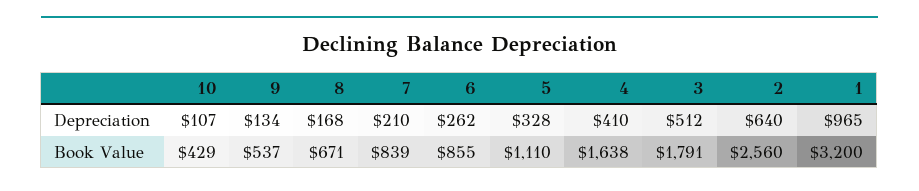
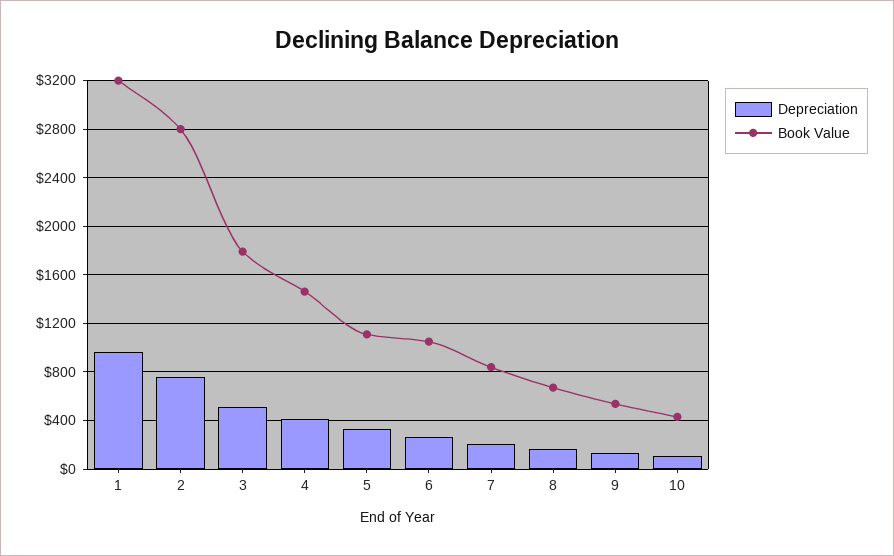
Depreciation, 2: 640 -> 750
Book Value, 6: 855 -> 1050
Book Value, 4: 1638 -> 1450
Book Value, 2: 2560 -> 2800

